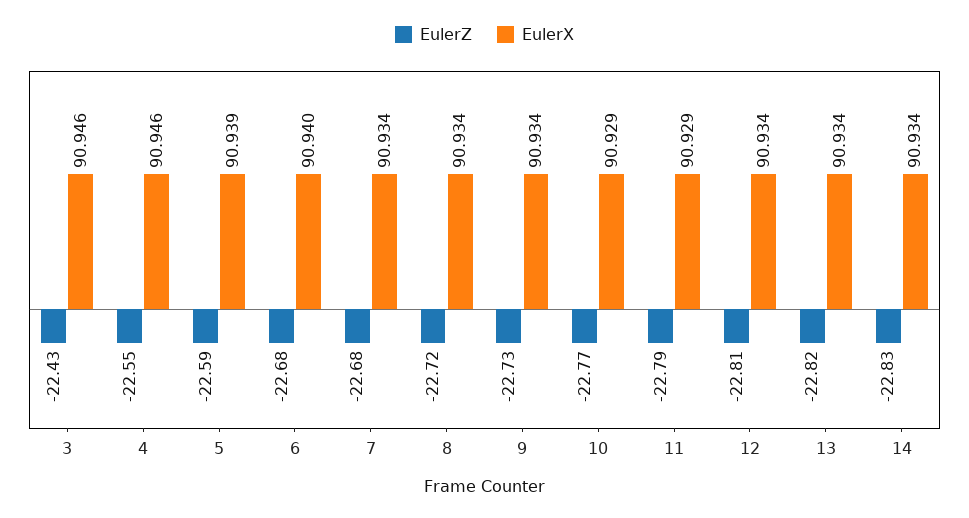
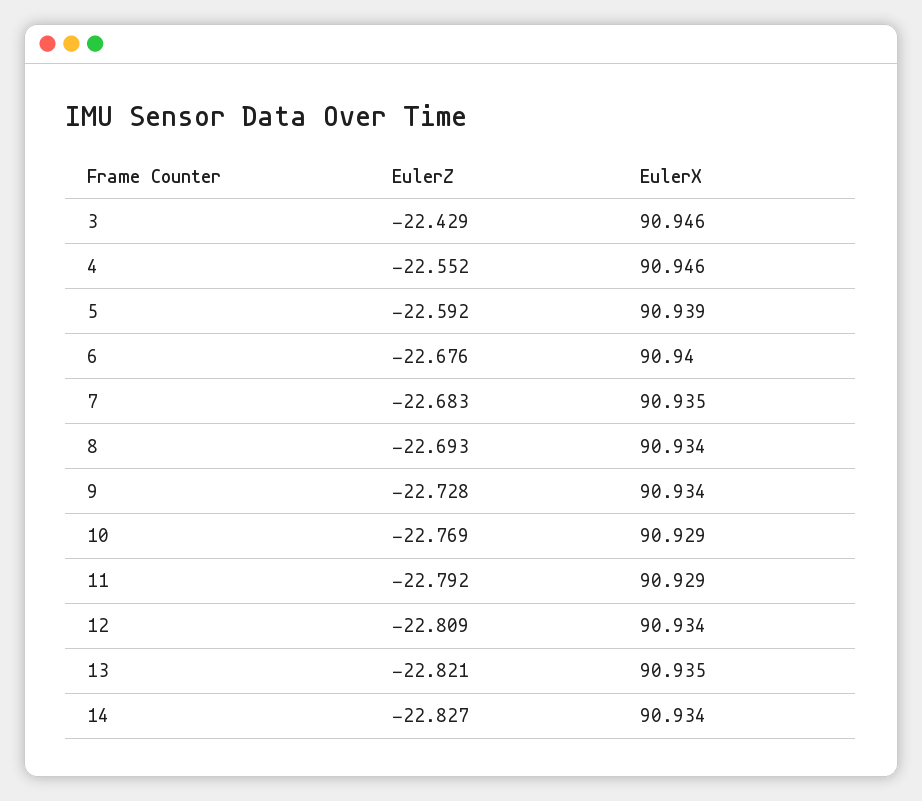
EulerX, 7: 90.934 -> 90.935
EulerZ, 8: -22.72 -> -22.693
EulerX, 13: 90.934 -> 90.935

